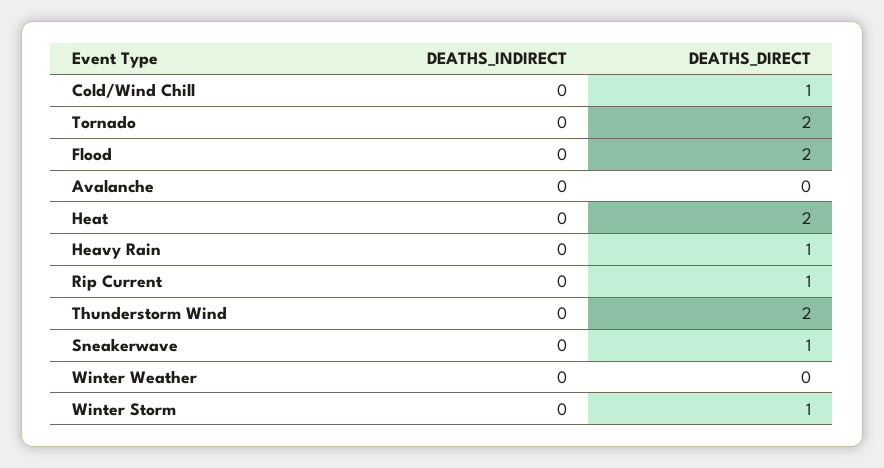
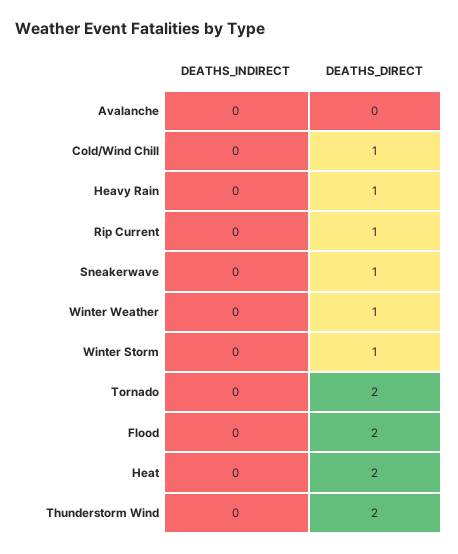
DEATHS_DIRECT, Winter Weather: 0 -> 1

